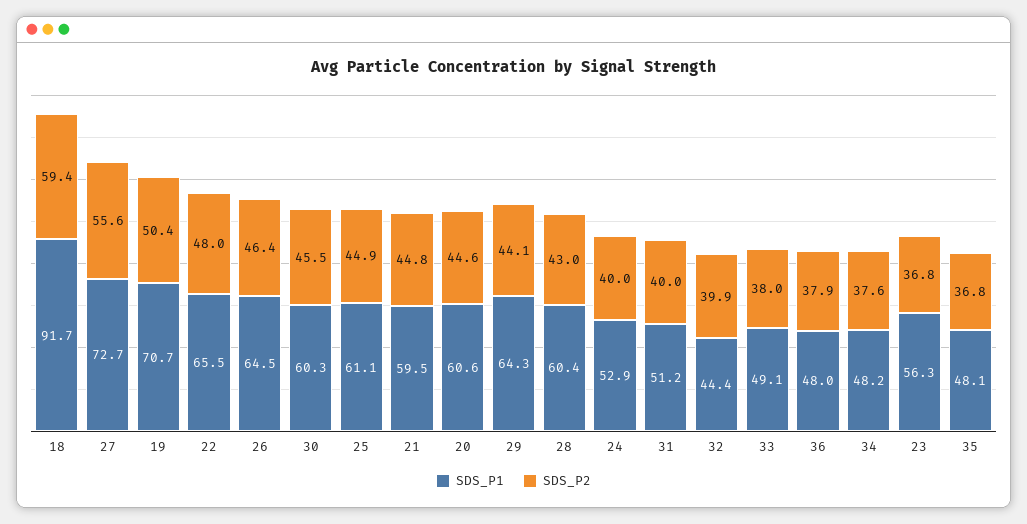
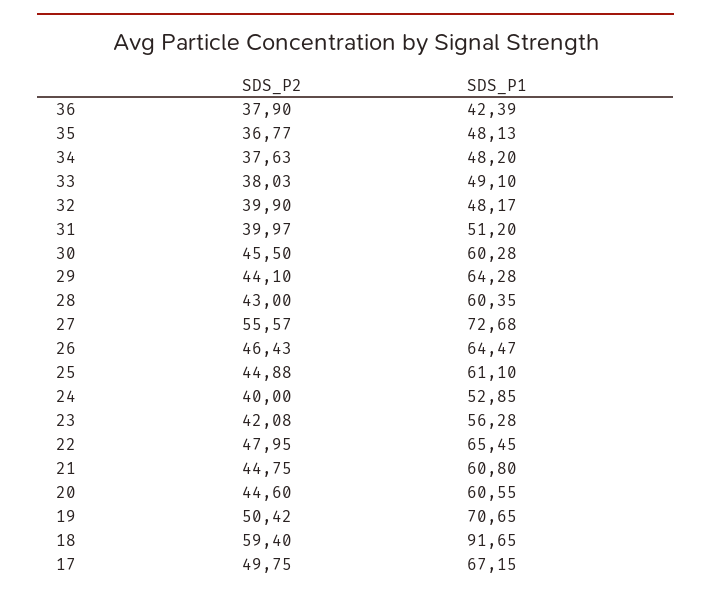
SDS_P1, 21: 59.5 -> 60.8
SDS_P1, 32: 44.4 -> 48.17
SDS_P1, 36: 48 -> 42.39
SDS_P2, 23: 36.8 -> 42.08
SDS_P2, 17: none -> 49.75
SDS_P1, 17: none -> 67.15

